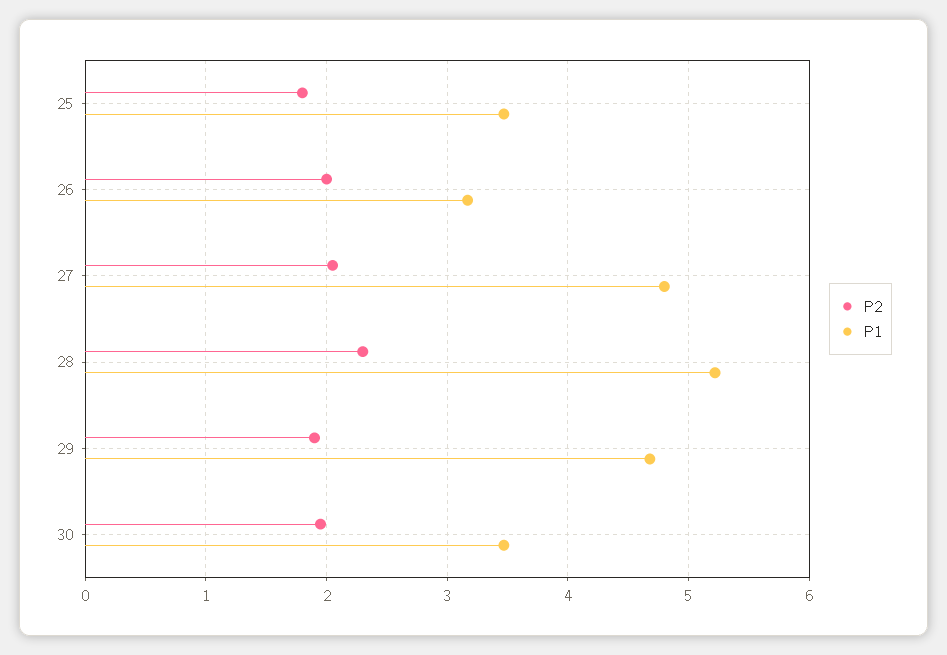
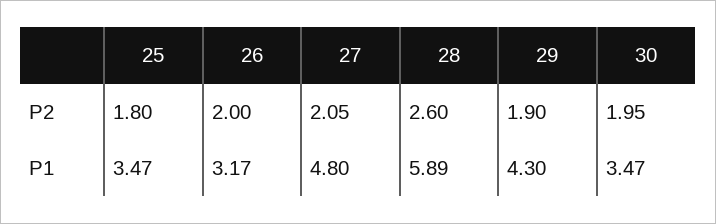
P2, 28: 2.3 -> 2.6
P1, 28: 5.2 -> 5.89
P1, 29: 4.7 -> 4.3

